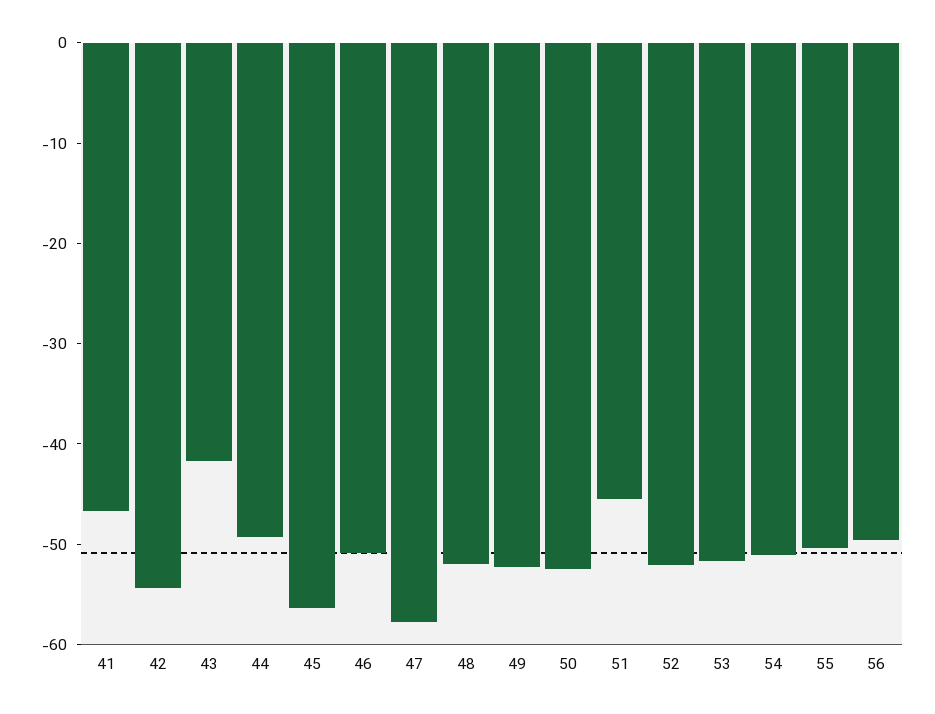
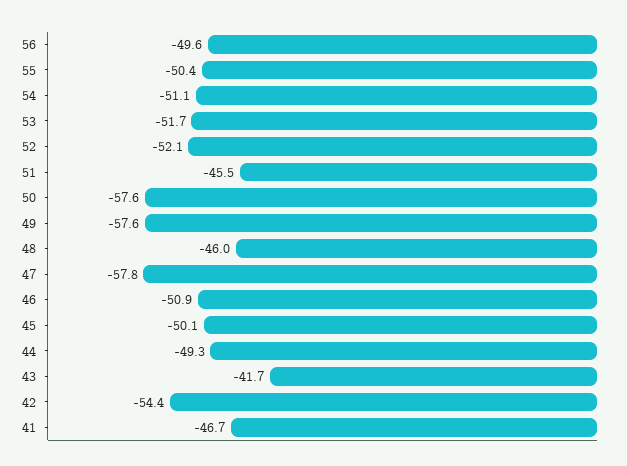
45: -56 -> -50.1
48: -52 -> -46
49: -52 -> -57.6
50: -52 -> -57.6

